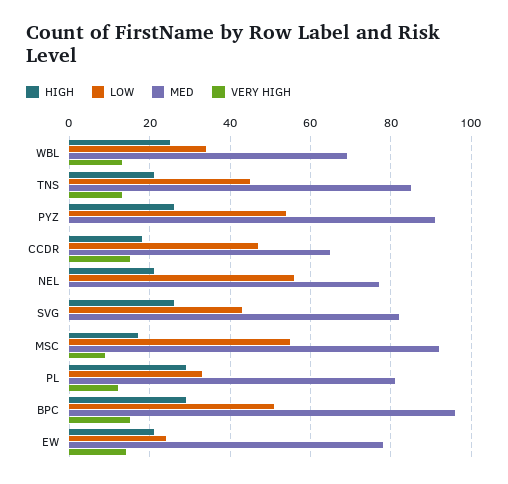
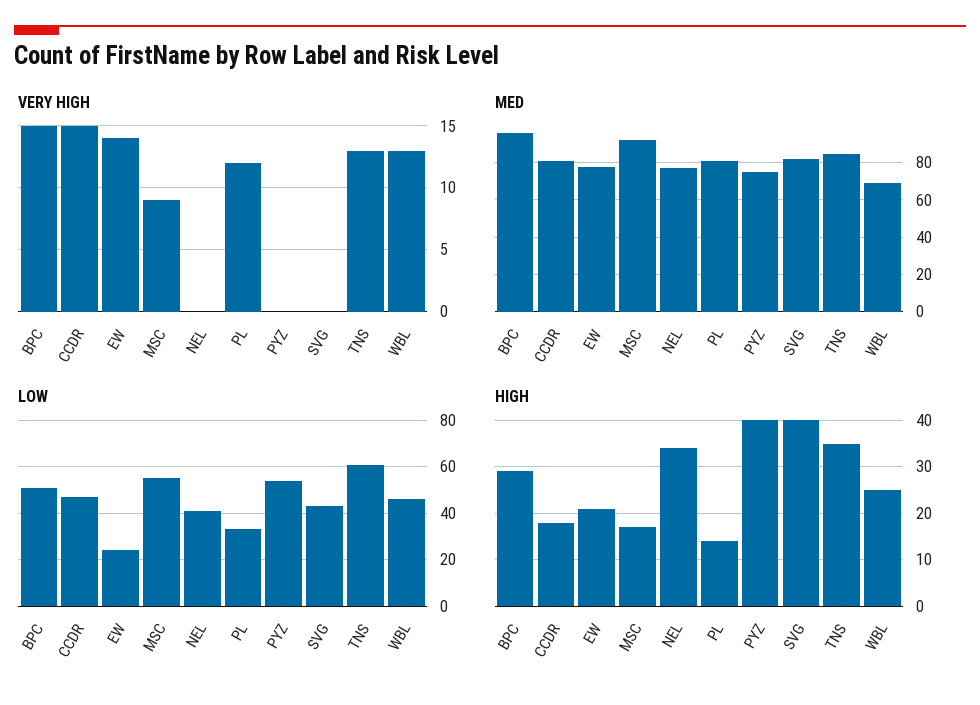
LOW, WBL: 35 -> 45
HIGH, TNS: 20 -> 35
LOW, TNS: 45 -> 60
HIGH, PYZ: 25 -> 40
MED, PYZ: 90 -> 75
MED, CCDR: 65 -> 80
HIGH, NEL: 20 -> 35
LOW, NEL: 55 -> 40
HIGH, SVG: 25 -> 40
HIGH, PL: 30 -> 15

